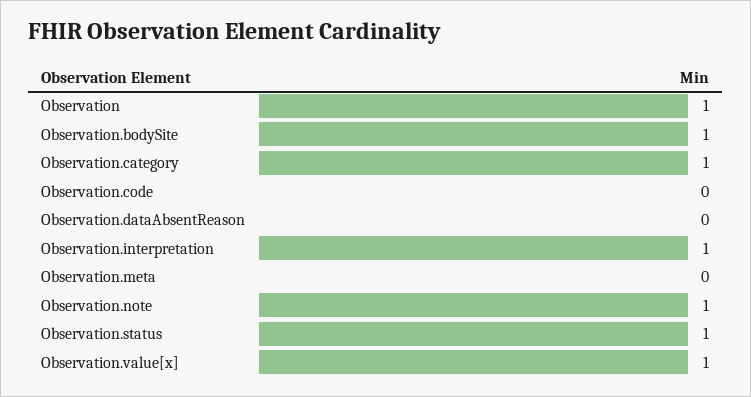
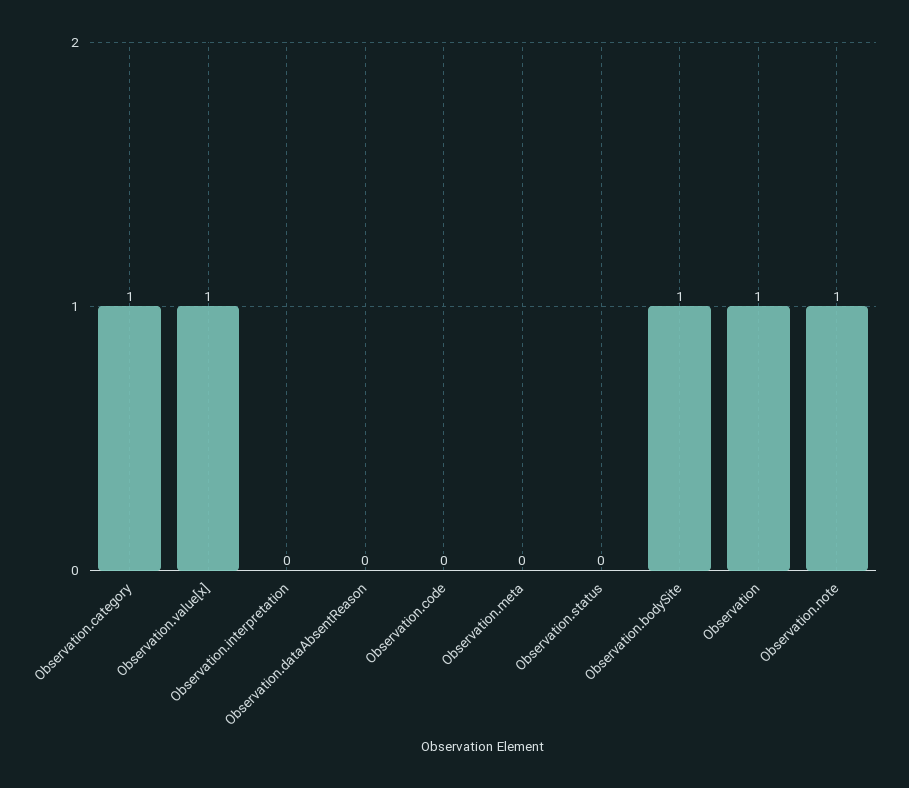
Observation.interpretation: 1 -> 0
Observation.status: 1 -> 0

